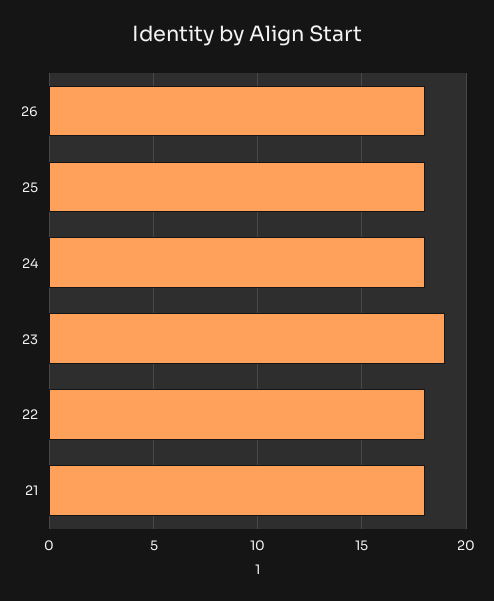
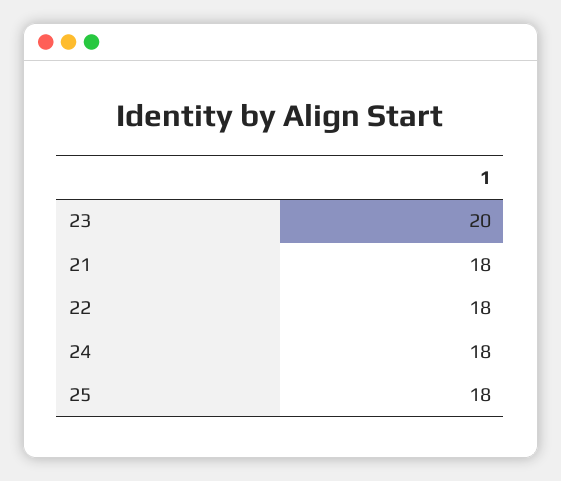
26: 18 -> none
23: 19 -> 20

